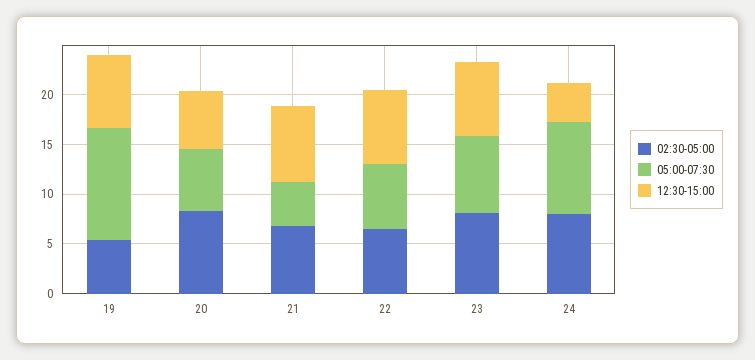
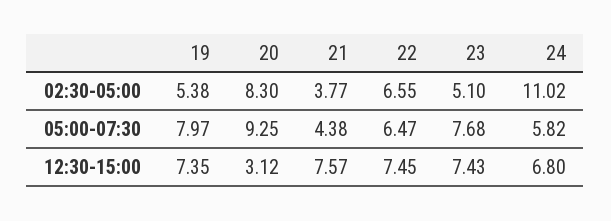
05:00-07:30, 19: 11 -> 7.97
05:00-07:30, 20: 6 -> 9.25
12:30-15:00, 20: 6 -> 3.12
02:30-05:00, 21: 7 -> 3.77
02:30-05:00, 23: 8 -> 5.1
02:30-05:00, 24: 8 -> 11.02
05:00-07:30, 24: 9 -> 5.82
12:30-15:00, 24: 4 -> 6.8

